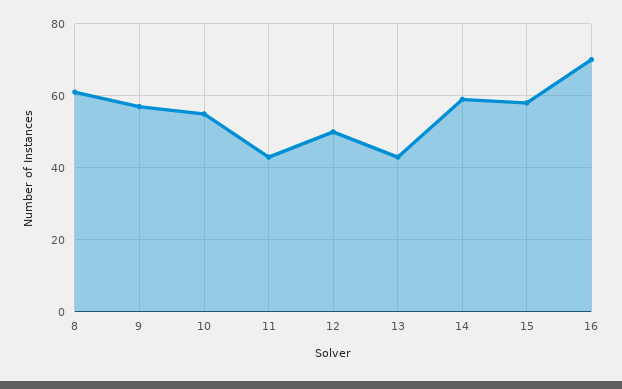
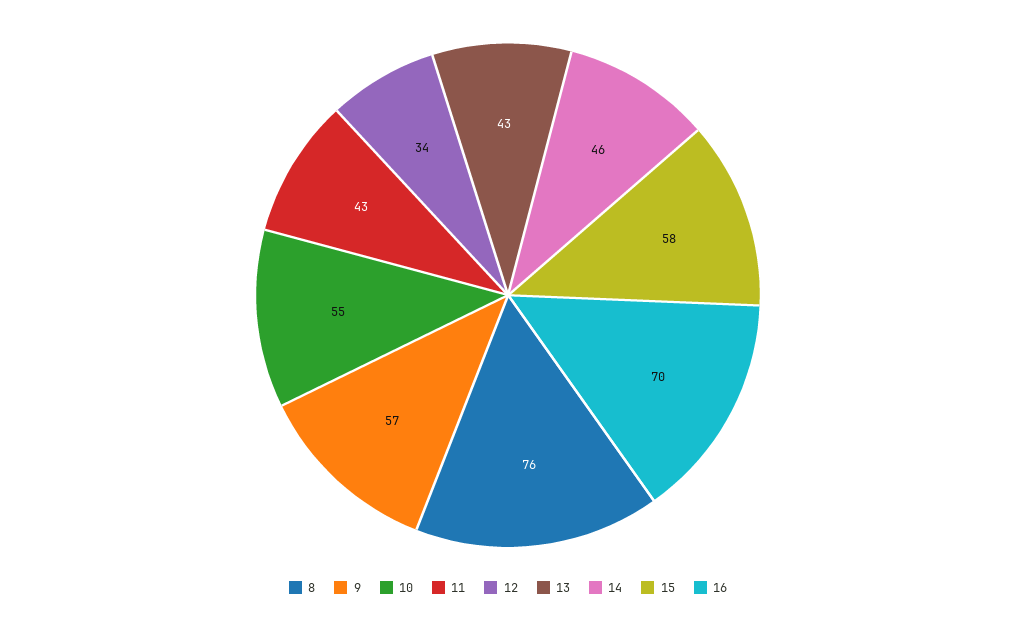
8: 60 -> 76
12: 50 -> 34
14: 60 -> 46

